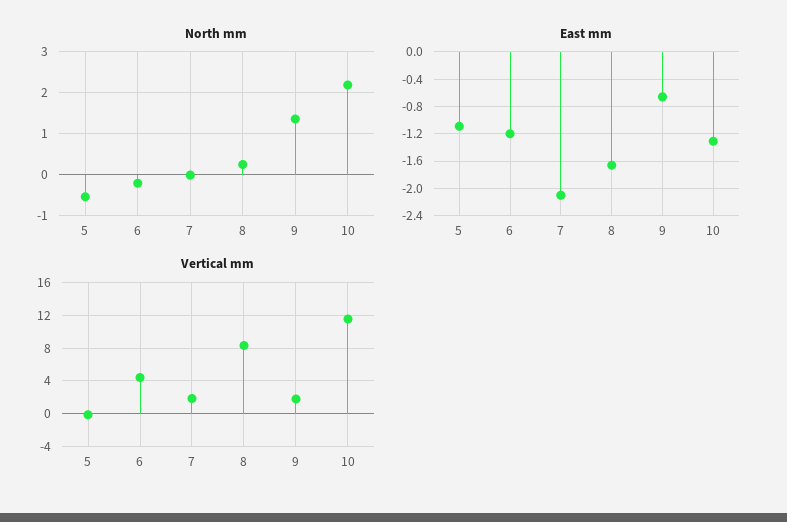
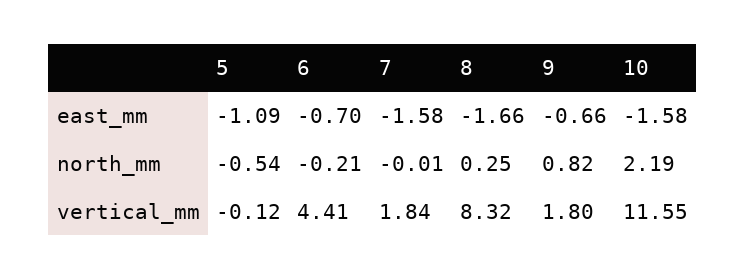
North mm, 9: 1.4 -> 0.82
East mm, 6: -1.2 -> -0.7
East mm, 7: -2.1 -> -1.58
East mm, 10: -1.3 -> -1.58

